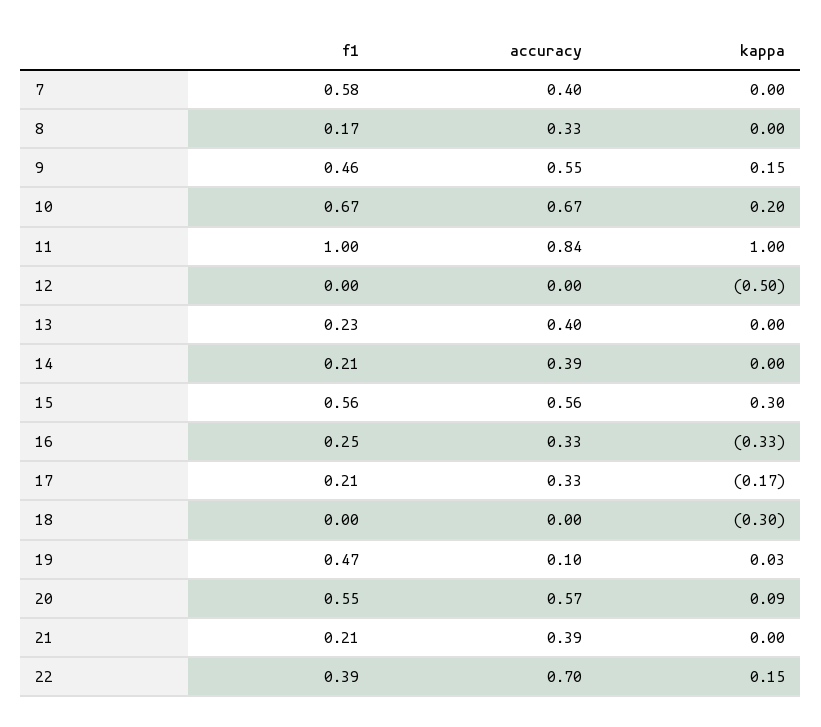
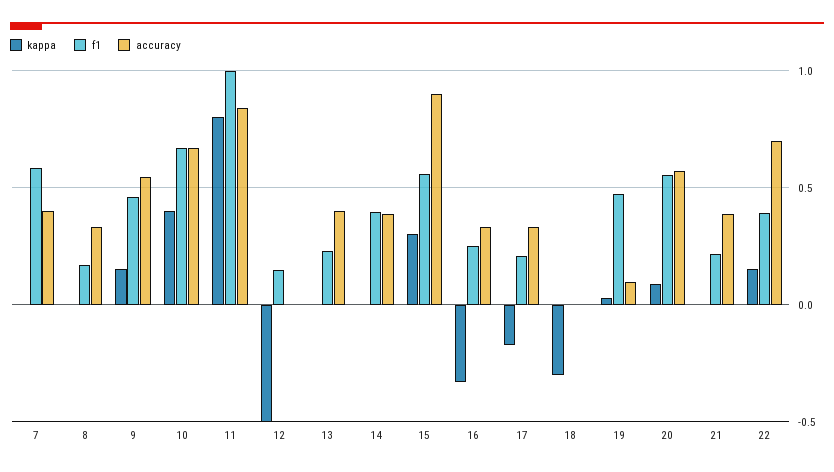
kappa, 10: 0.2 -> 0.4
kappa, 11: 1 -> 0.8
f1, 12: 0 -> 0.15
f1, 14: 0.21 -> 0.4
accuracy, 15: 0.56 -> 0.9

